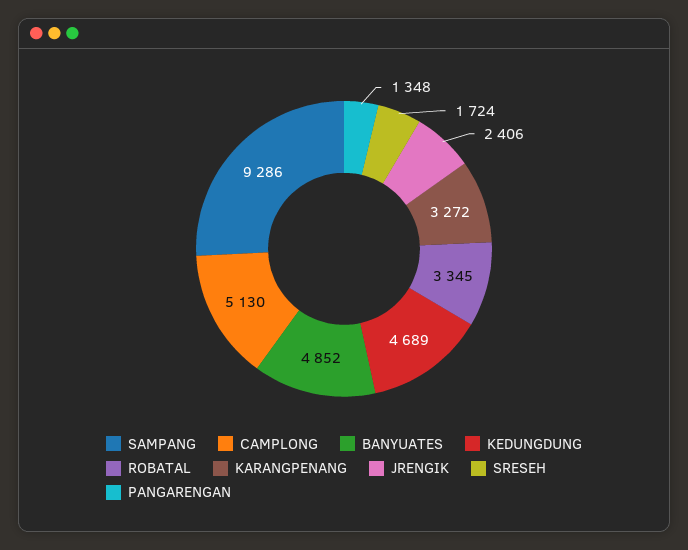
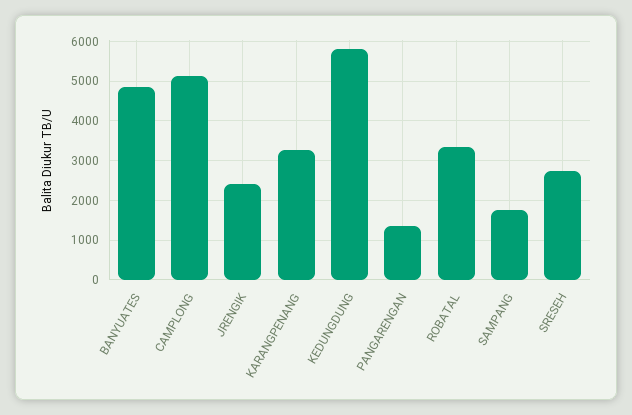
SAMPANG: 9286 -> 1800
KEDUNGDUNG: 4689 -> 5800
SRESEH: 1724 -> 2800

